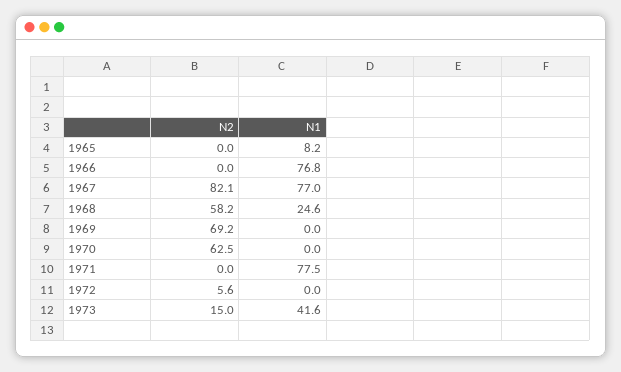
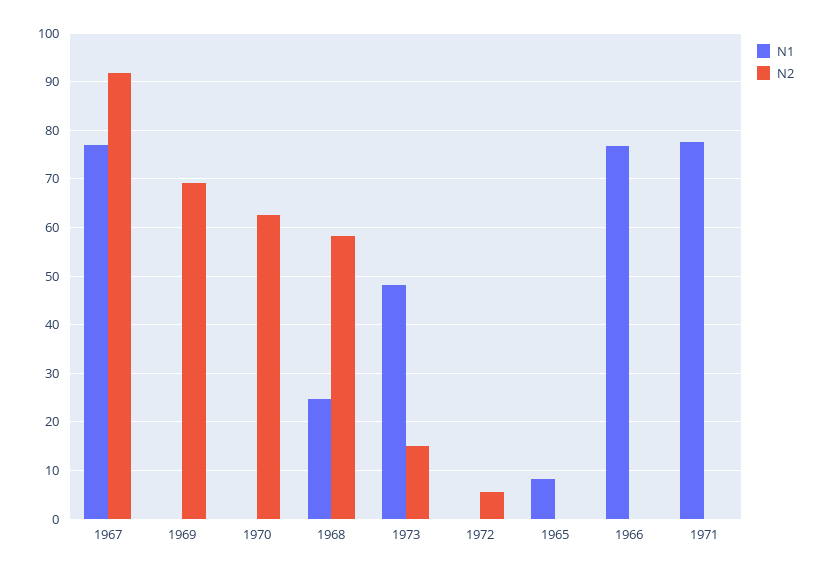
N2, 1967: 82.1 -> 92
N1, 1973: 41.6 -> 48

